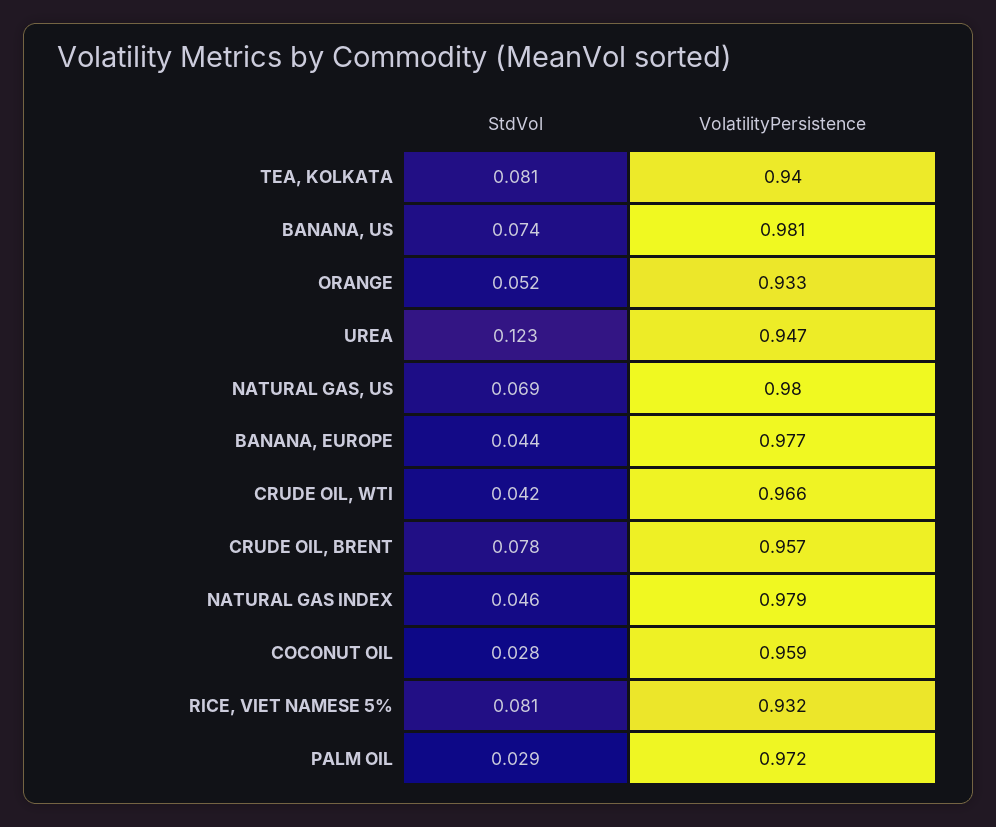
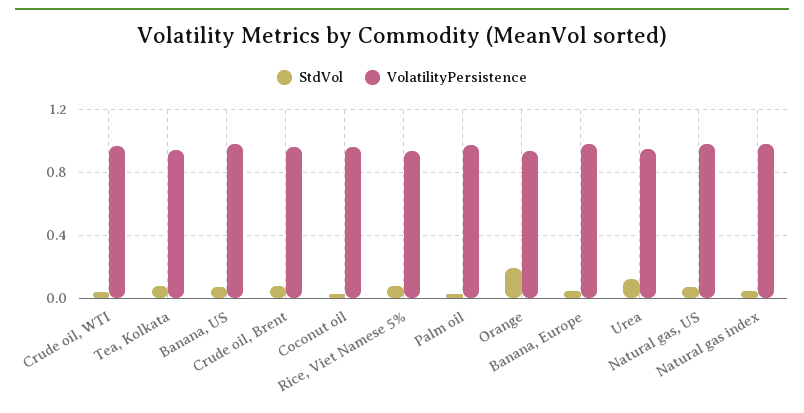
StdVol, ORANGE: 0.052 -> 0.2

